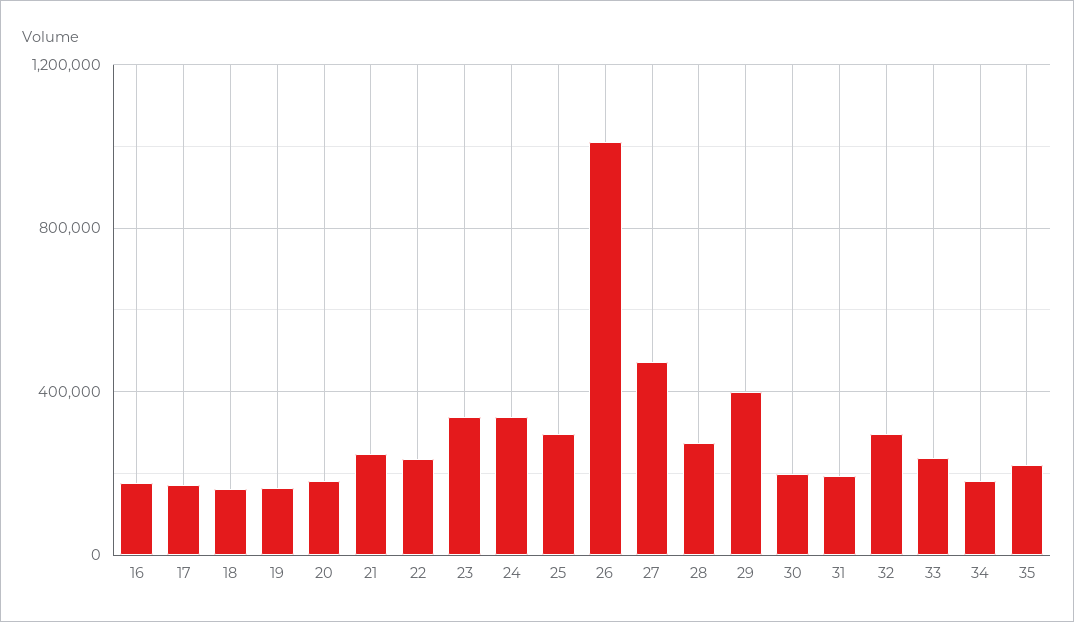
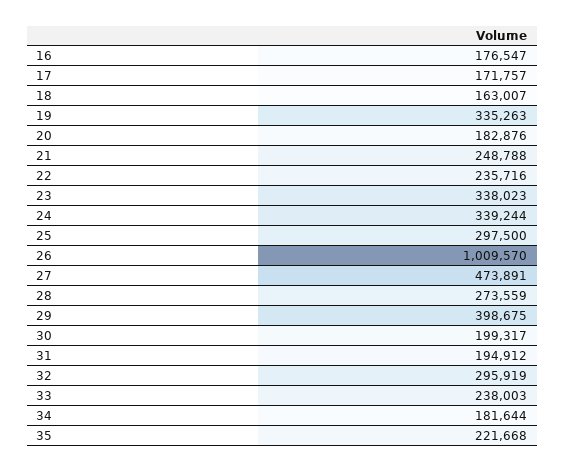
19: 150000 -> 335263

